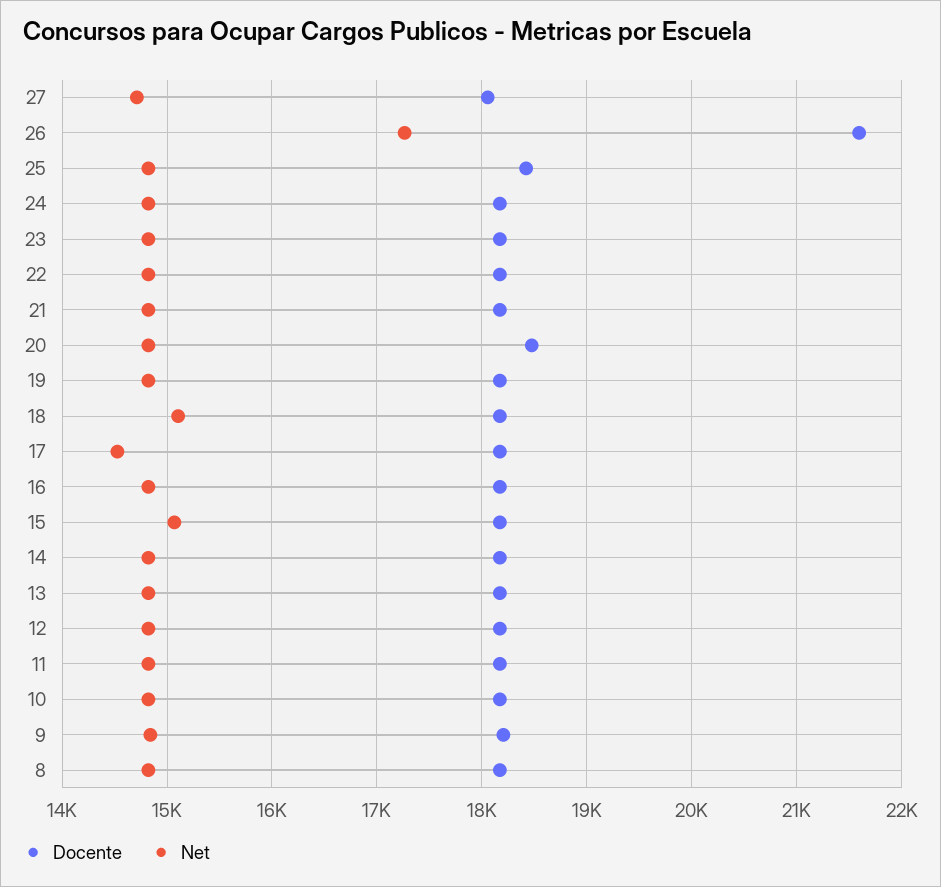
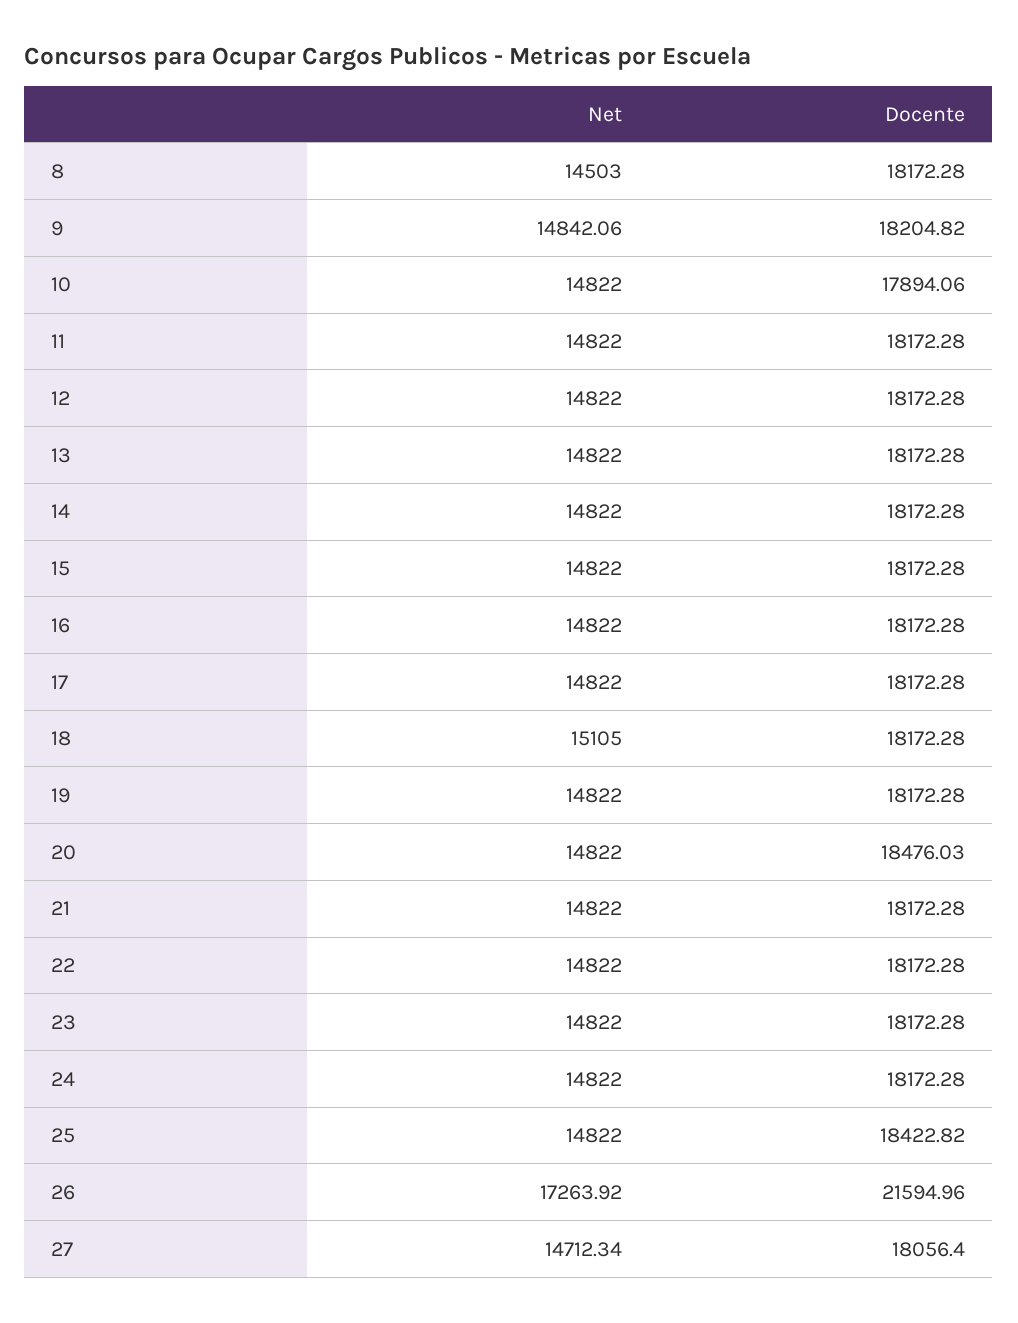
Net, 17: 14500 -> 14822
Net, 15: 15100 -> 14822
Docente, 10: 18200 -> 17894.06
Net, 8: 14800 -> 14503

